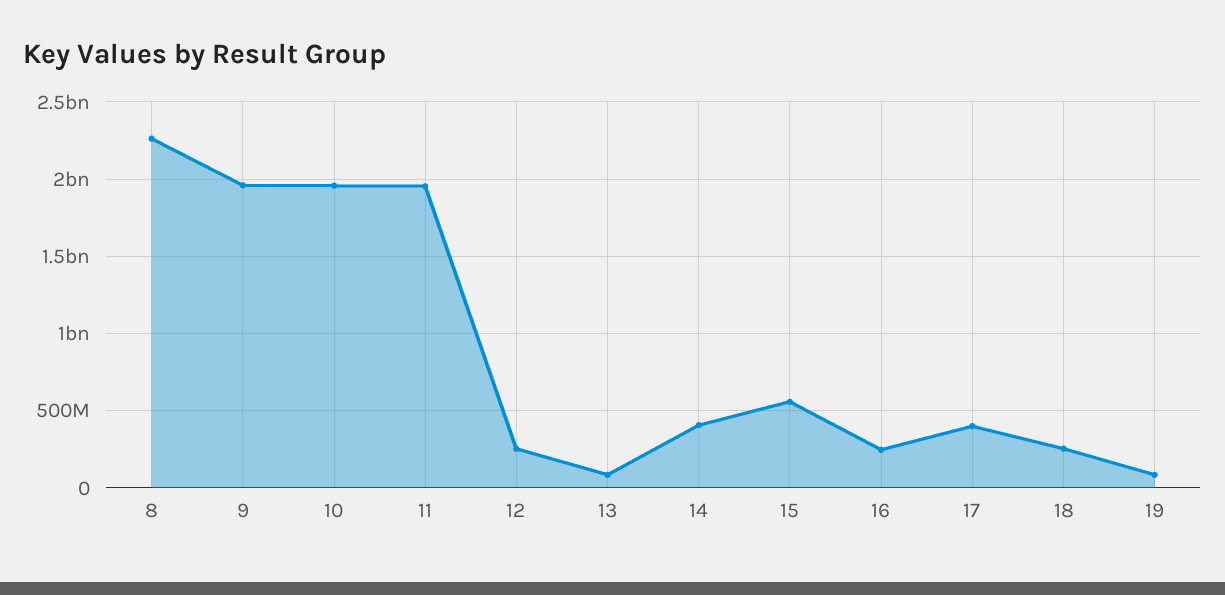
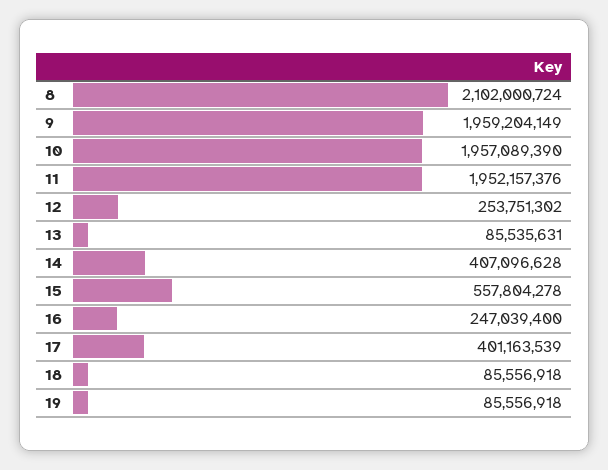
8: 2250000000 -> 2102000724
18: 250000000 -> 85556918

